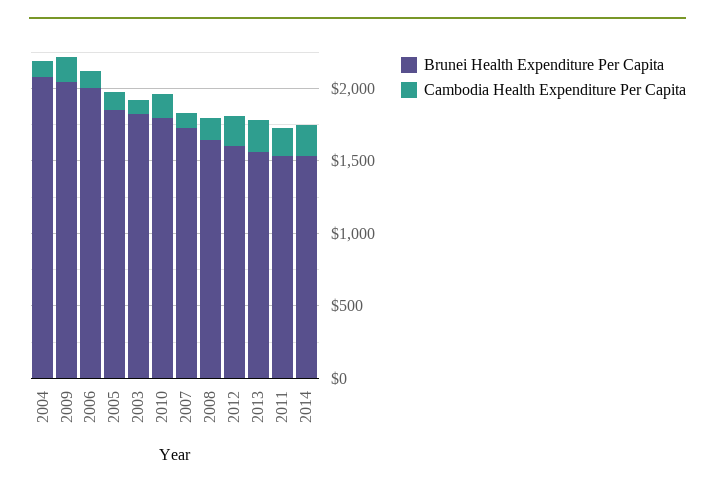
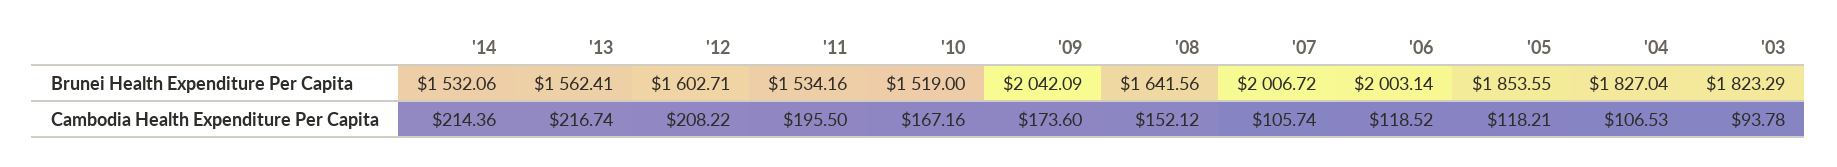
Brunei Health Expenditure Per Capita, 2004: 2100 -> 1827.04
Brunei Health Expenditure Per Capita, 2010: 1800 -> 1519
Brunei Health Expenditure Per Capita, 2007: 1700 -> 2006.72

